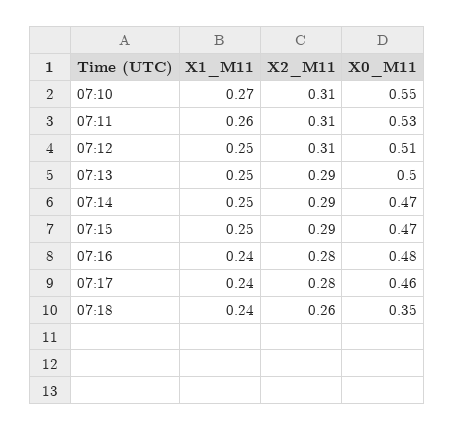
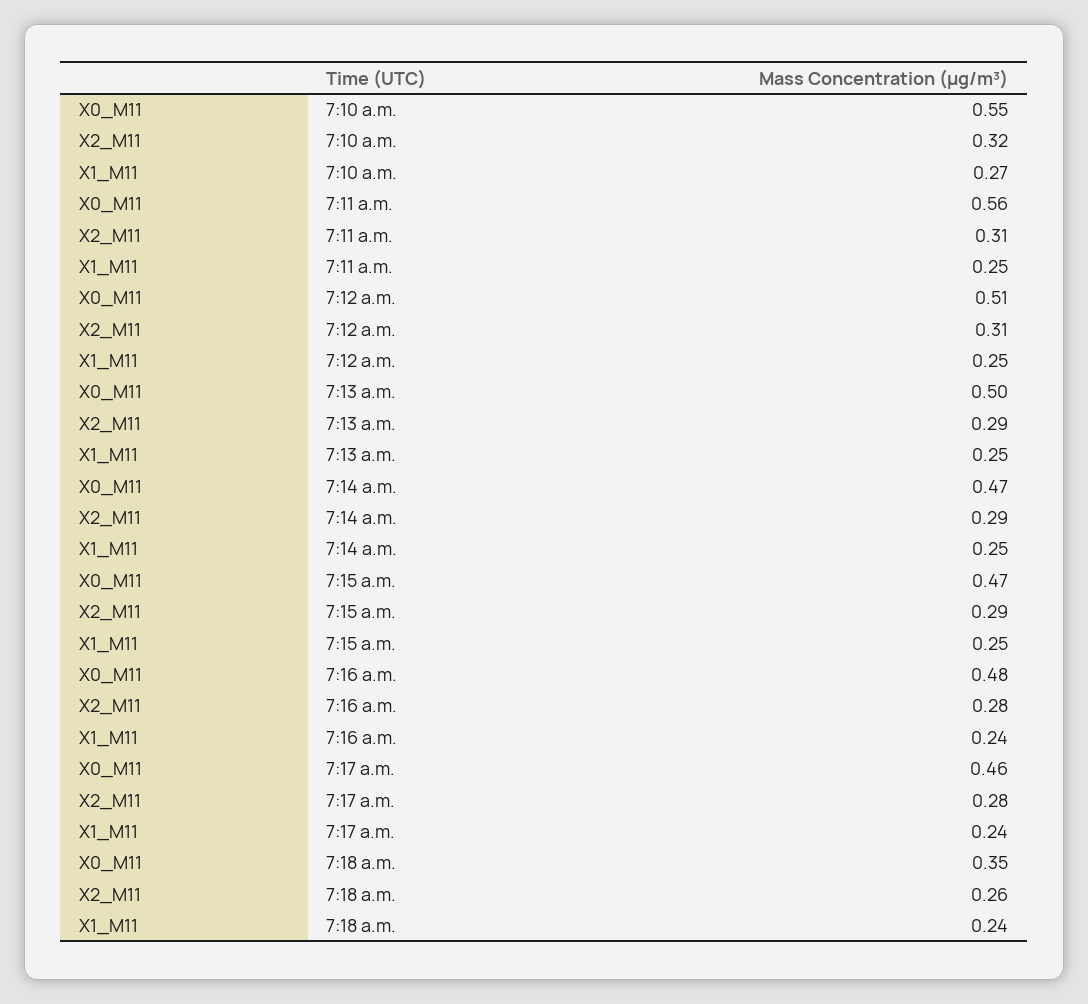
X2_M11, 07:10: 0.31 -> 0.32
X1_M11, 07:11: 0.26 -> 0.25
X0_M11, 07:11: 0.53 -> 0.56

